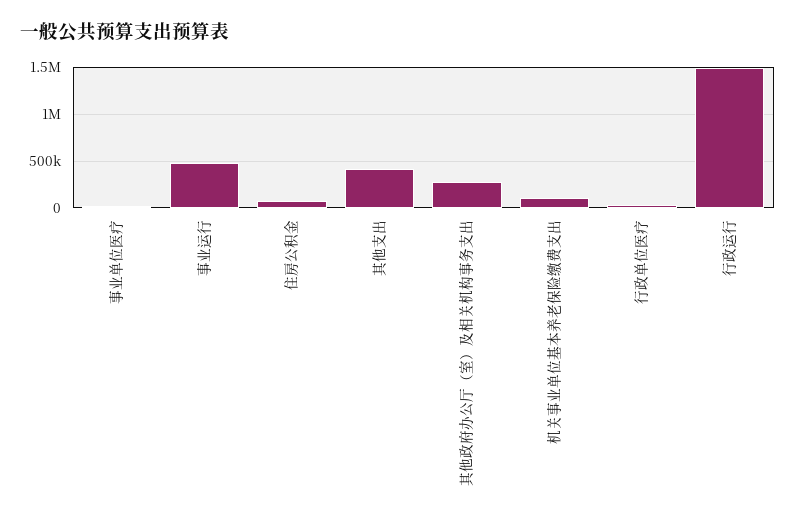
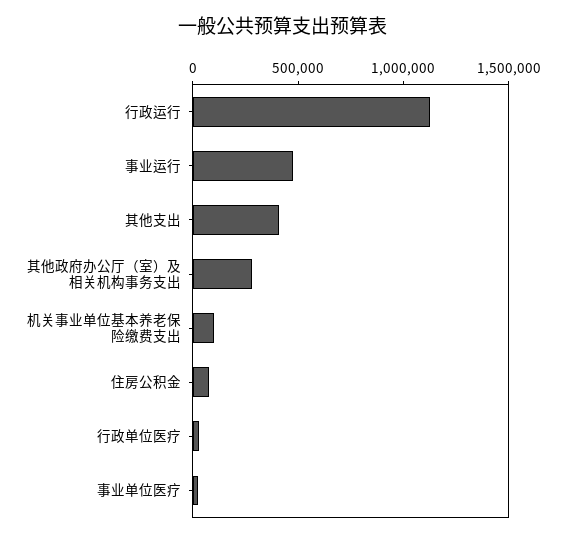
行政运行: 1500000 -> 1100000

